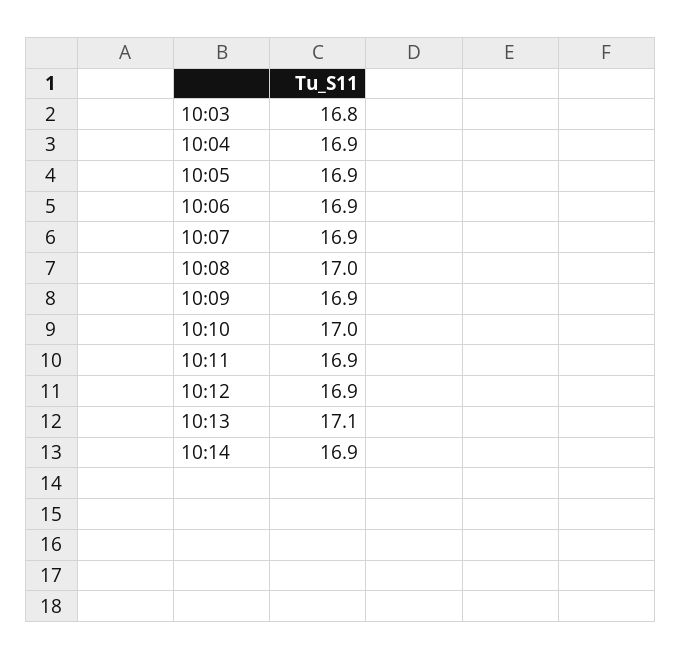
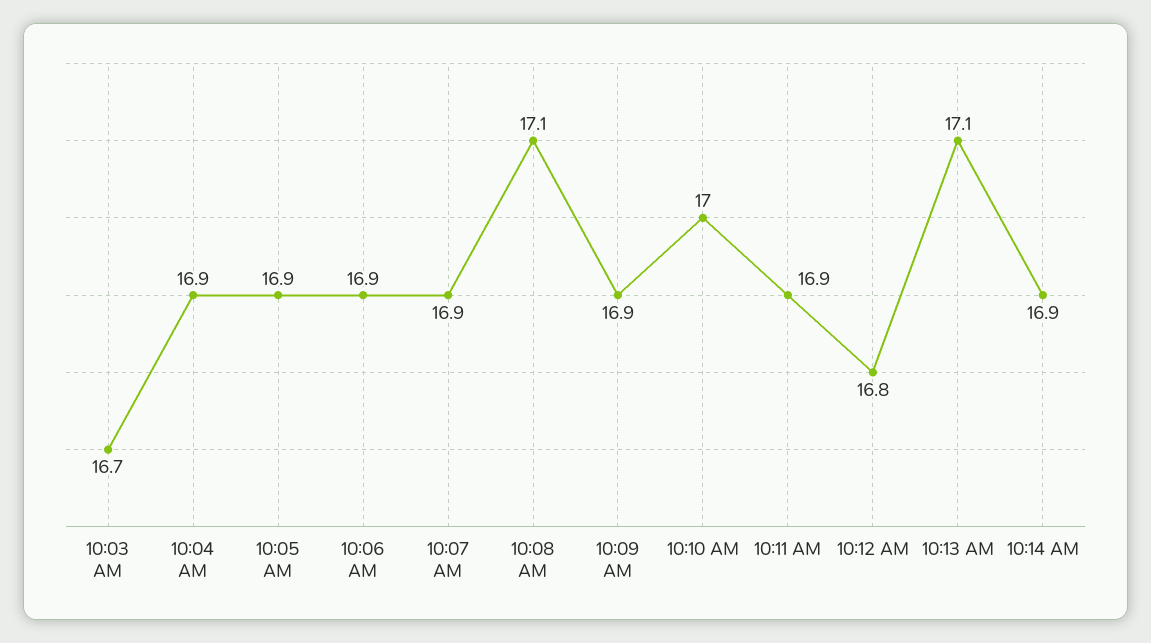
10:03: 16.8 -> 16.7
10:08: 17 -> 17.1
10:12: 16.9 -> 16.8

